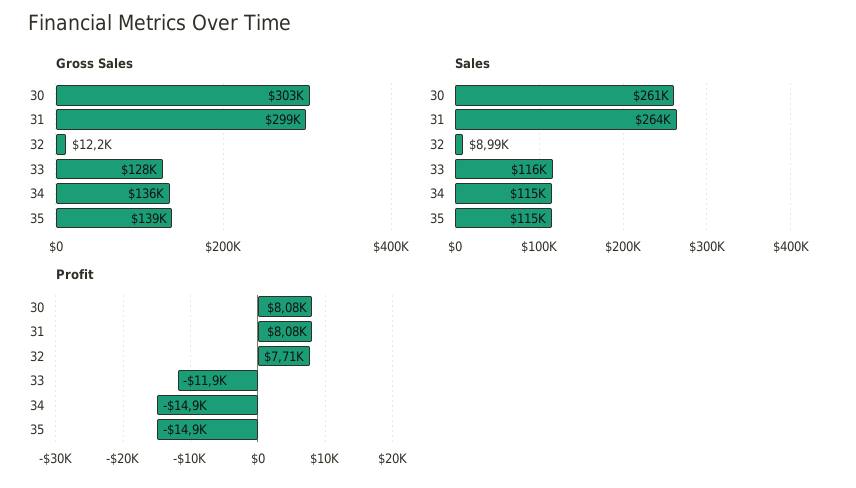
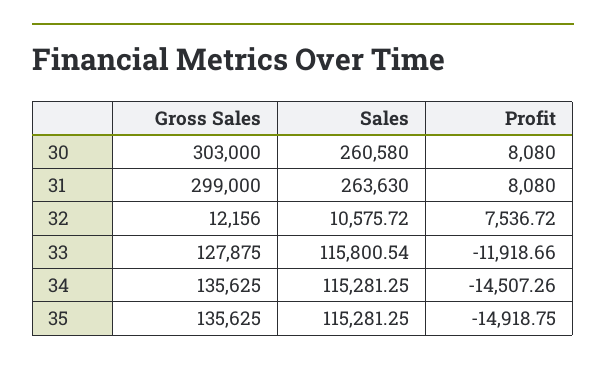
Gross Sales, 35: 139000 -> 135625
Sales, 32: 8990 -> 10575.72
Profit, 32: 7710 -> 7536.72
Profit, 34: -14900 -> -14507.26

